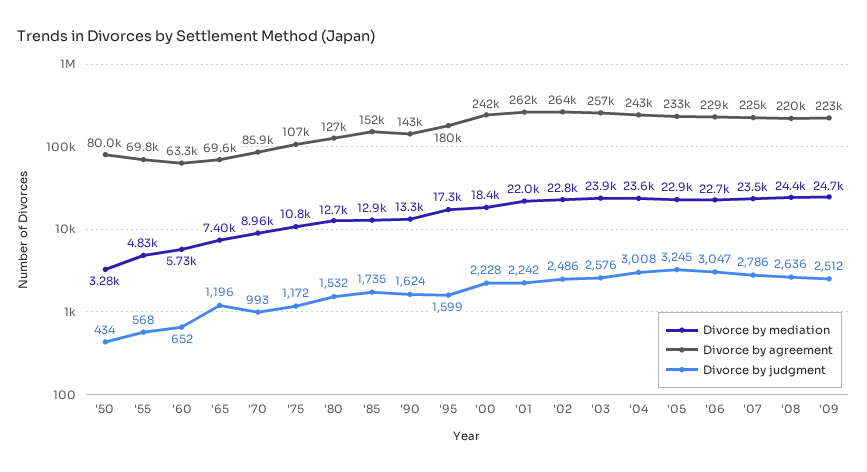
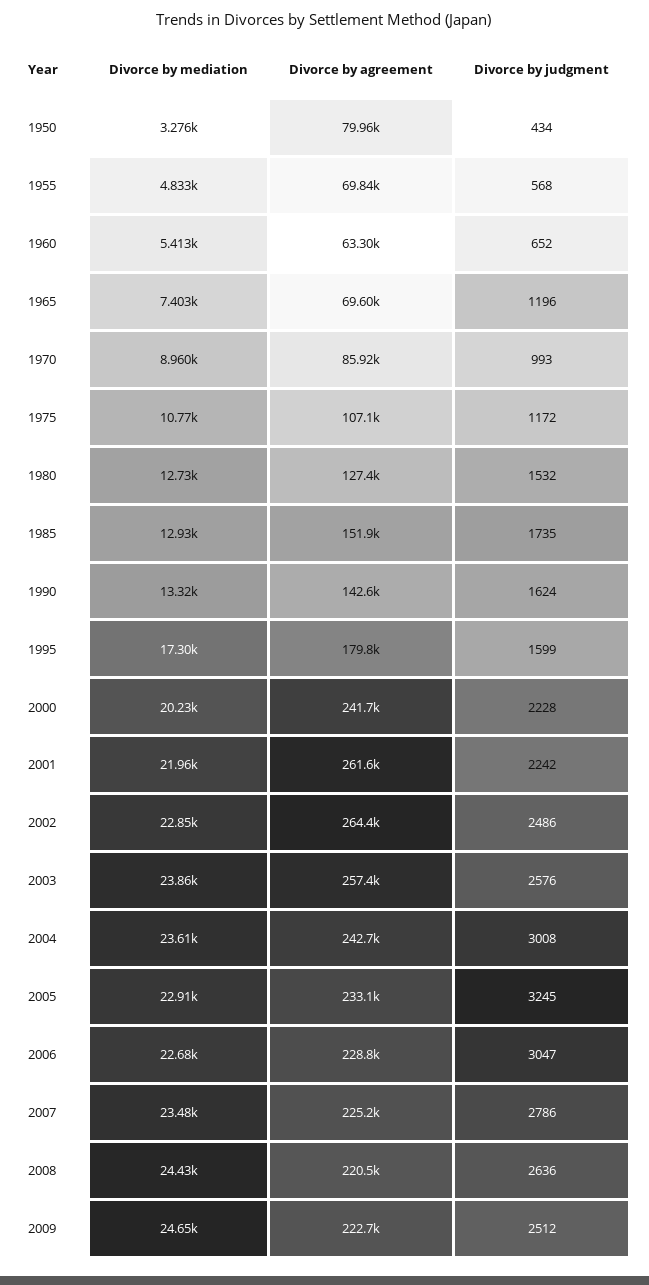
Divorce by mediation, '60: 5730 -> 5413
Divorce by mediation, '00: 18400 -> 20230

